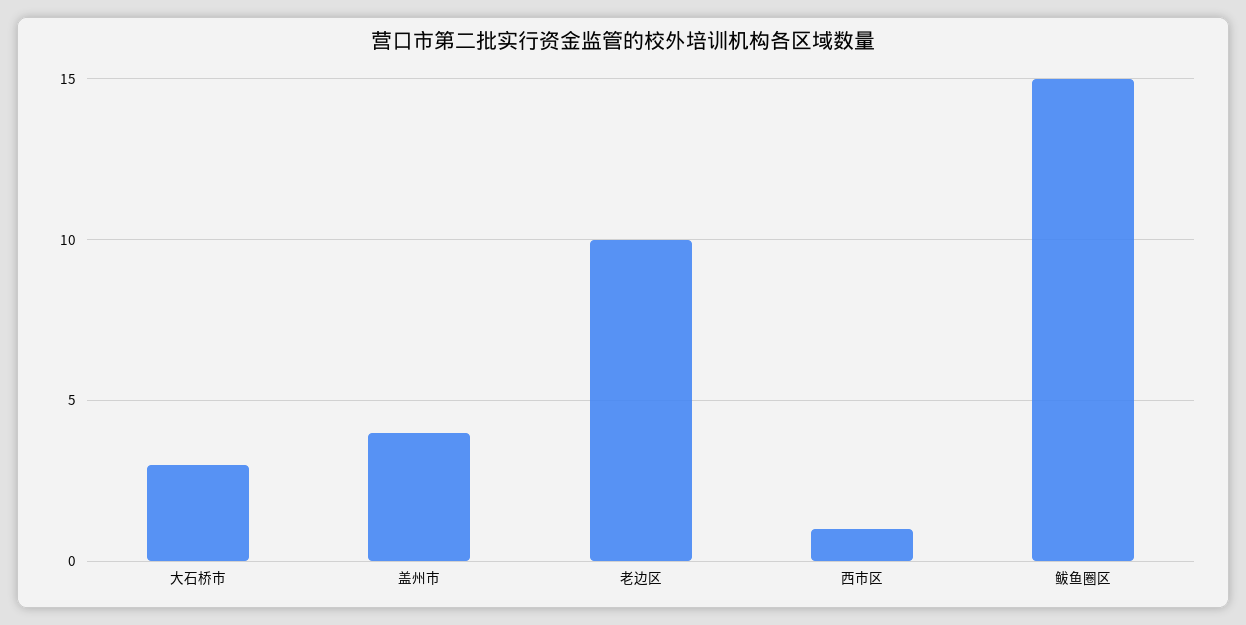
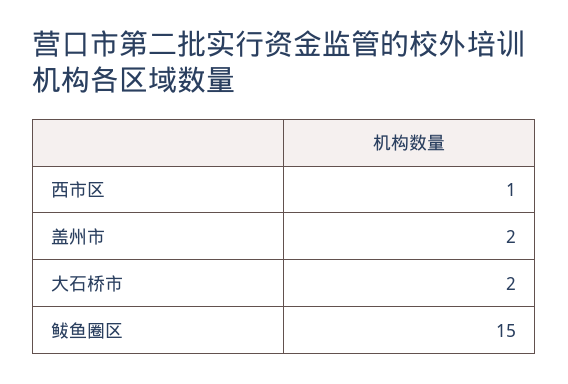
大石桥市: 3 -> 2
盖州市: 4 -> 2
老边区: 10 -> none

